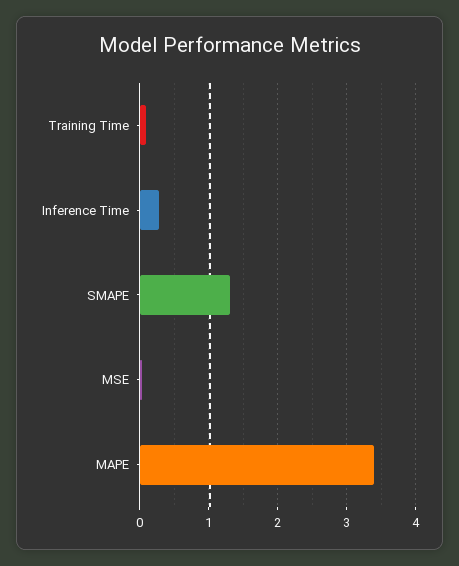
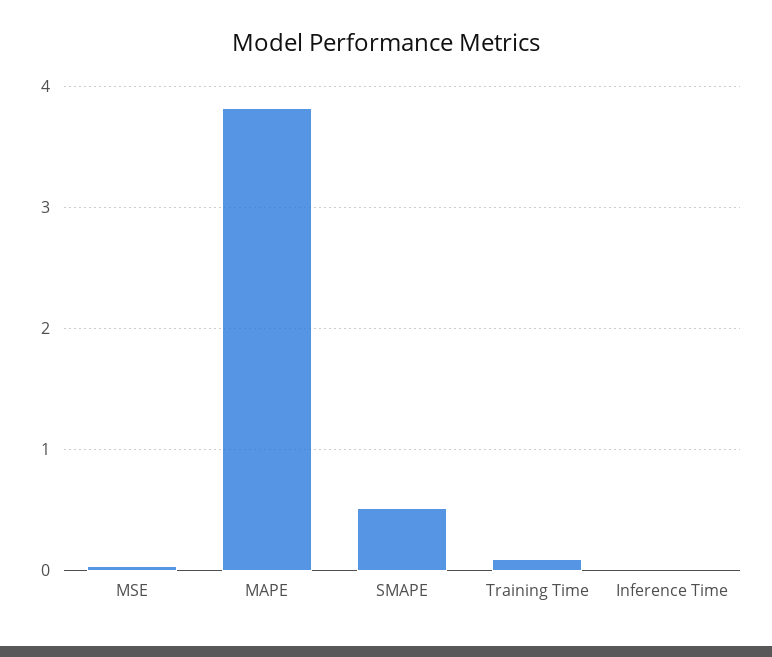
Inference Time: 0.3 -> 0
SMAPE: 1.3 -> 0.5
MAPE: 3.4 -> 3.8

